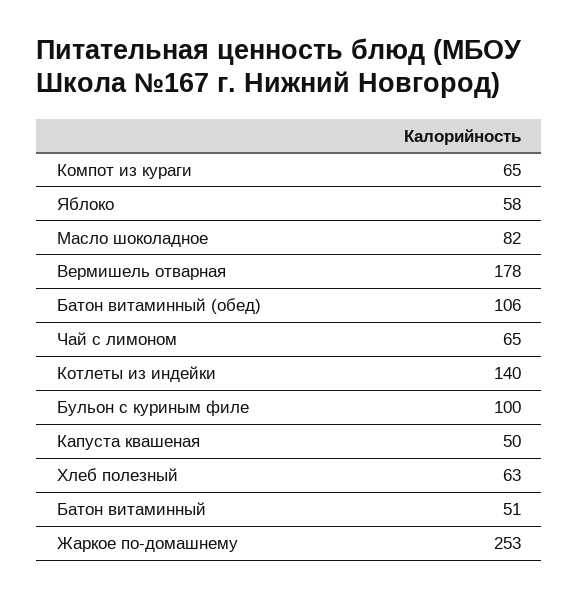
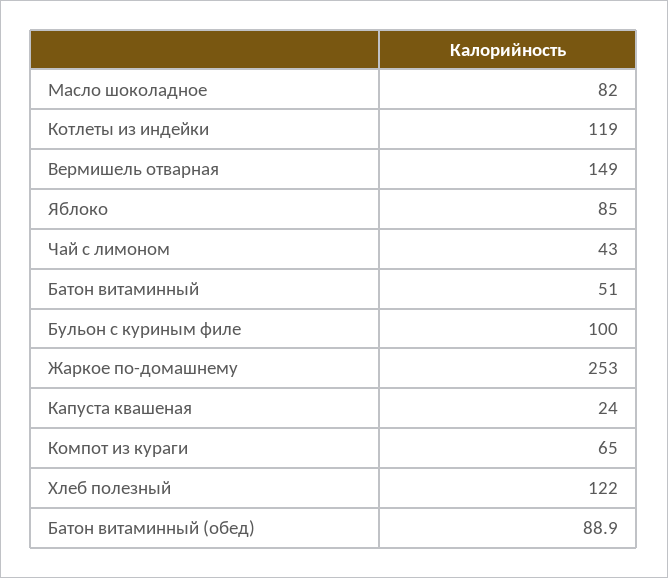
Яблоко: 58 -> 85
Вермишель отварная: 178 -> 149
Батон витаминный (обед): 106 -> 88.9
Чай с лимоном: 65 -> 43
Котлеты из индейки: 140 -> 119
Капуста квашеная: 50 -> 24
Хлеб полезный: 63 -> 122

